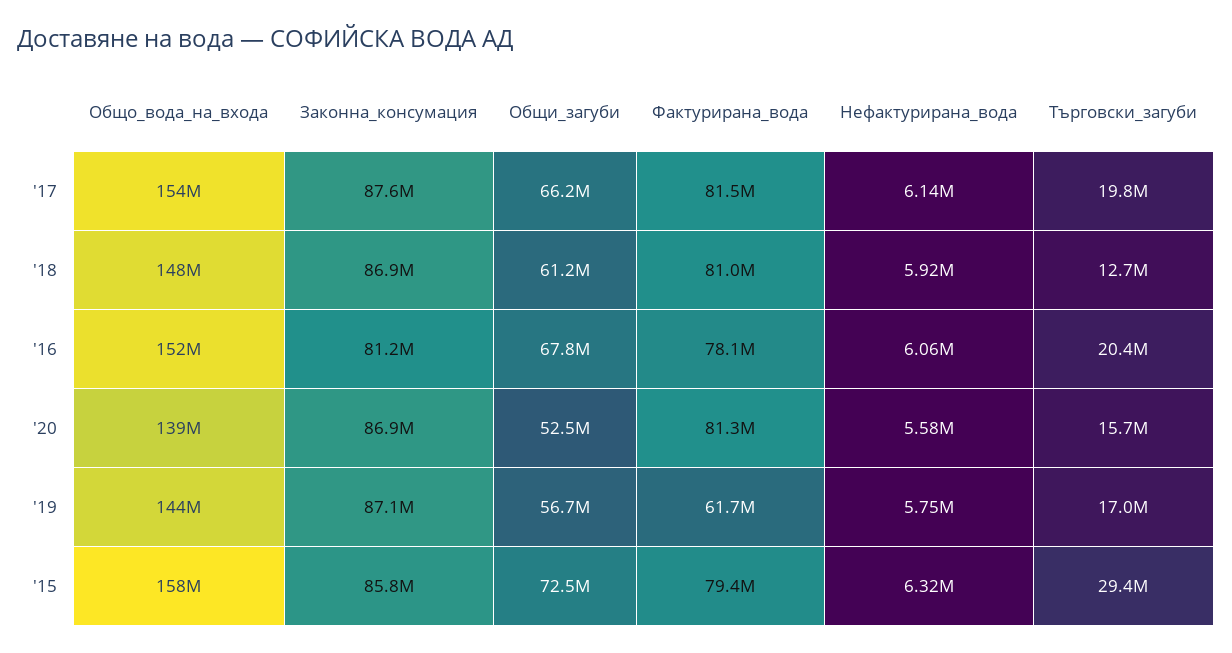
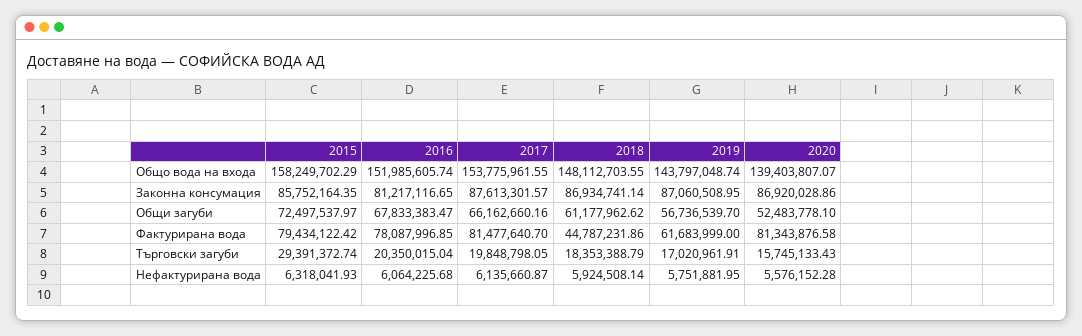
Фактурирана_вода, '18: 81000000 -> 44787231.86
Търговски_загуби, '18: 12700000 -> 18353388.79

